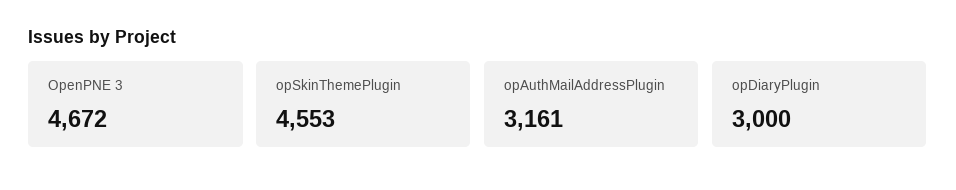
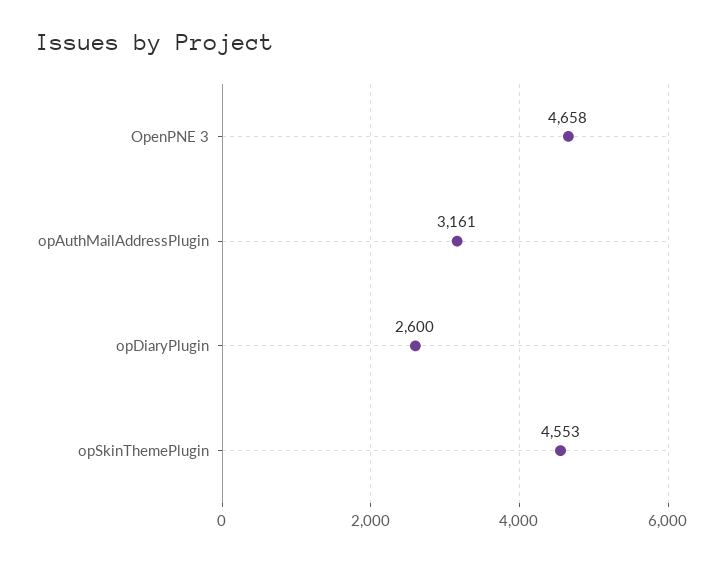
OpenPNE 3: 4672 -> 4658
opDiaryPlugin: 3000 -> 2600

